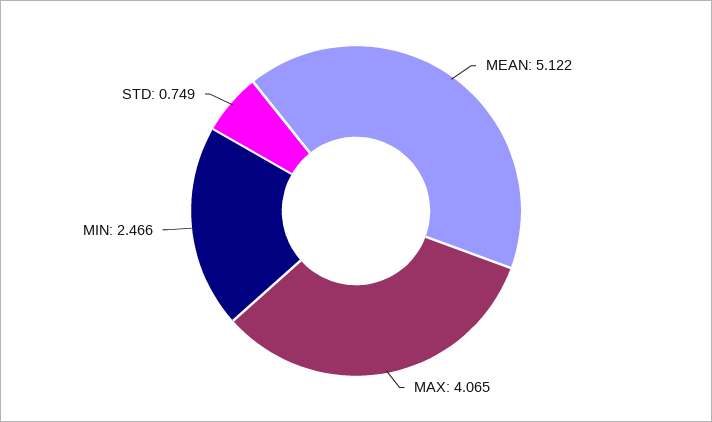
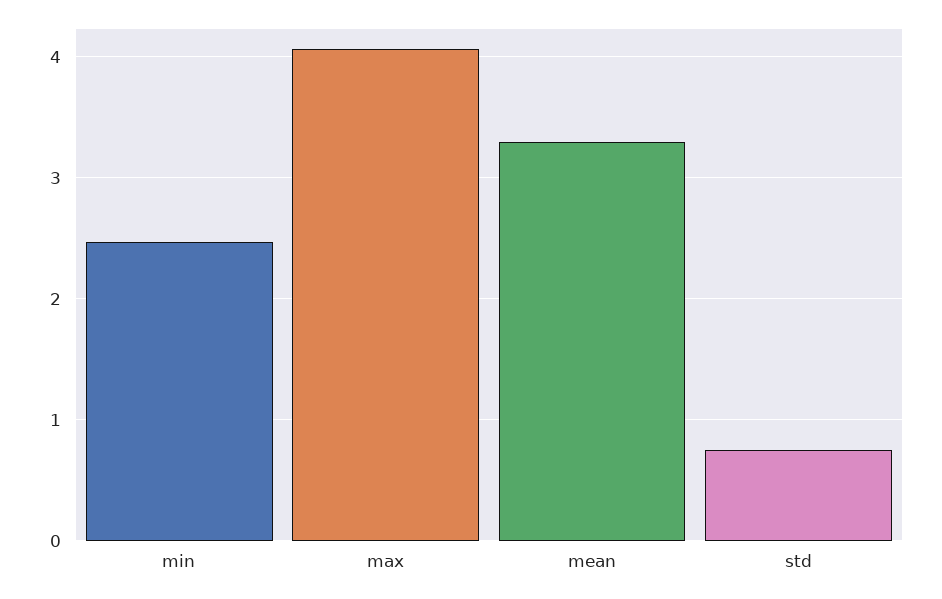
MEAN: 5.122 -> 3.3

